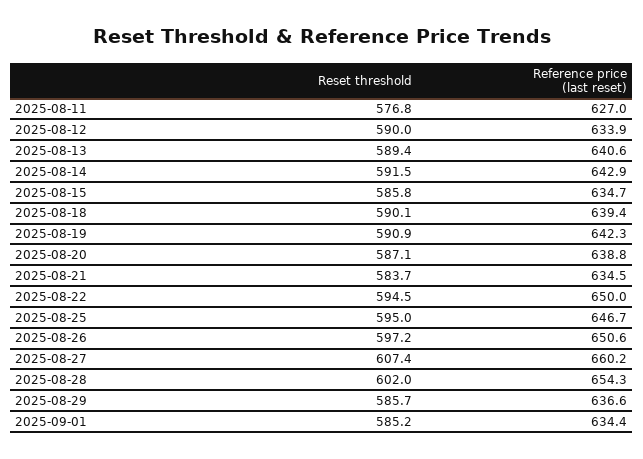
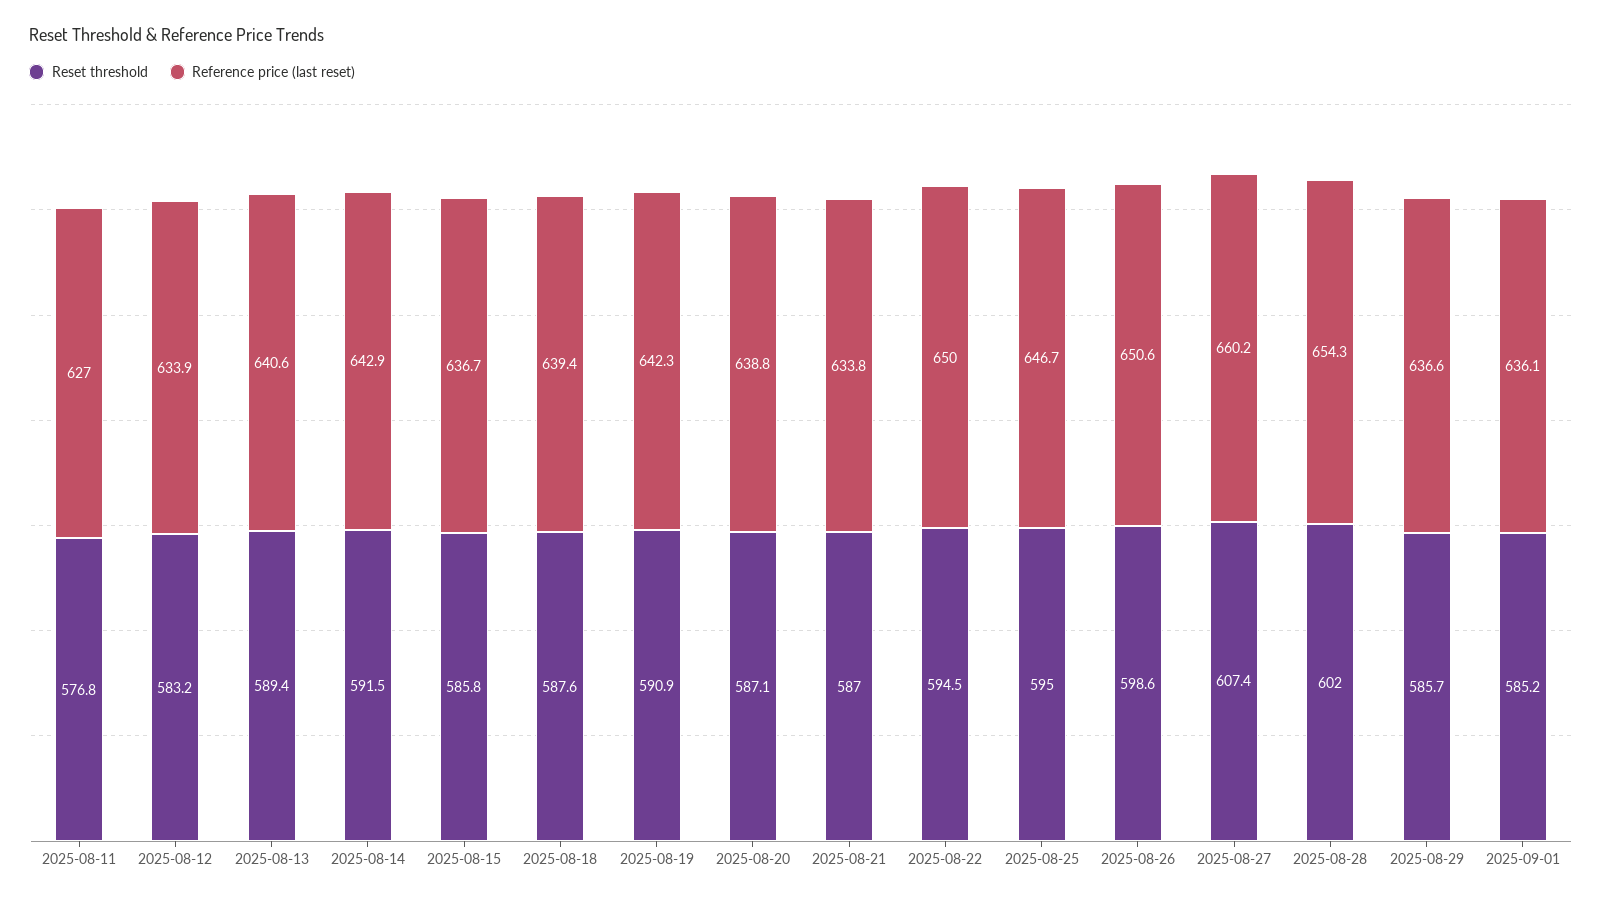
Reset threshold, 2025-08-12: 590 -> 583.2
Reference price (last reset), 2025-08-15: 634.7 -> 636.7
Reset threshold, 2025-08-18: 590.1 -> 587.6
Reset threshold, 2025-08-21: 583.7 -> 587
Reference price (last reset), 2025-08-21: 634.5 -> 633.8
Reset threshold, 2025-08-26: 597.2 -> 598.6
Reference price (last reset), 2025-09-01: 634.4 -> 636.1

